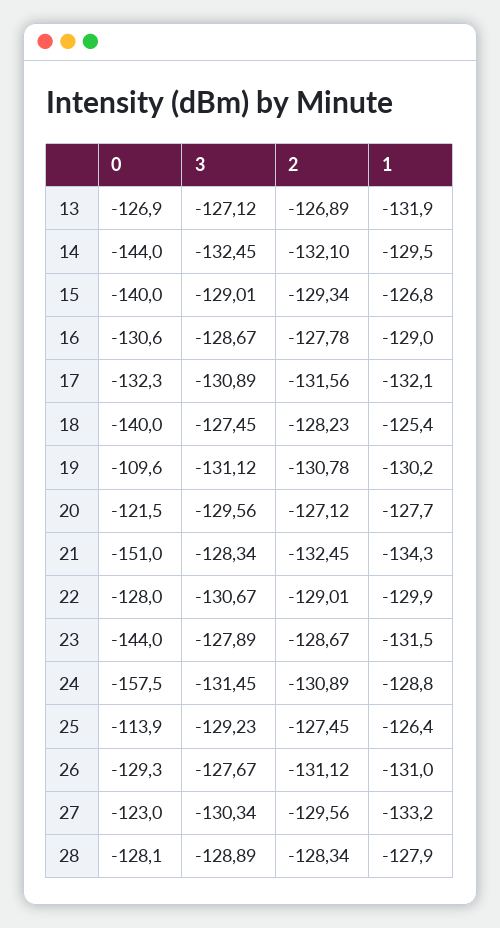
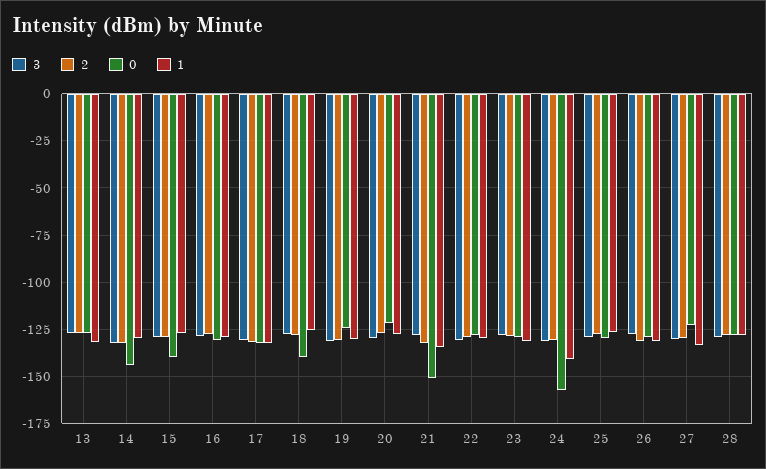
0, 19: -109.6 -> -125
0, 23: -144 -> -130
1, 24: -128.8 -> -140
0, 25: -113.9 -> -130

